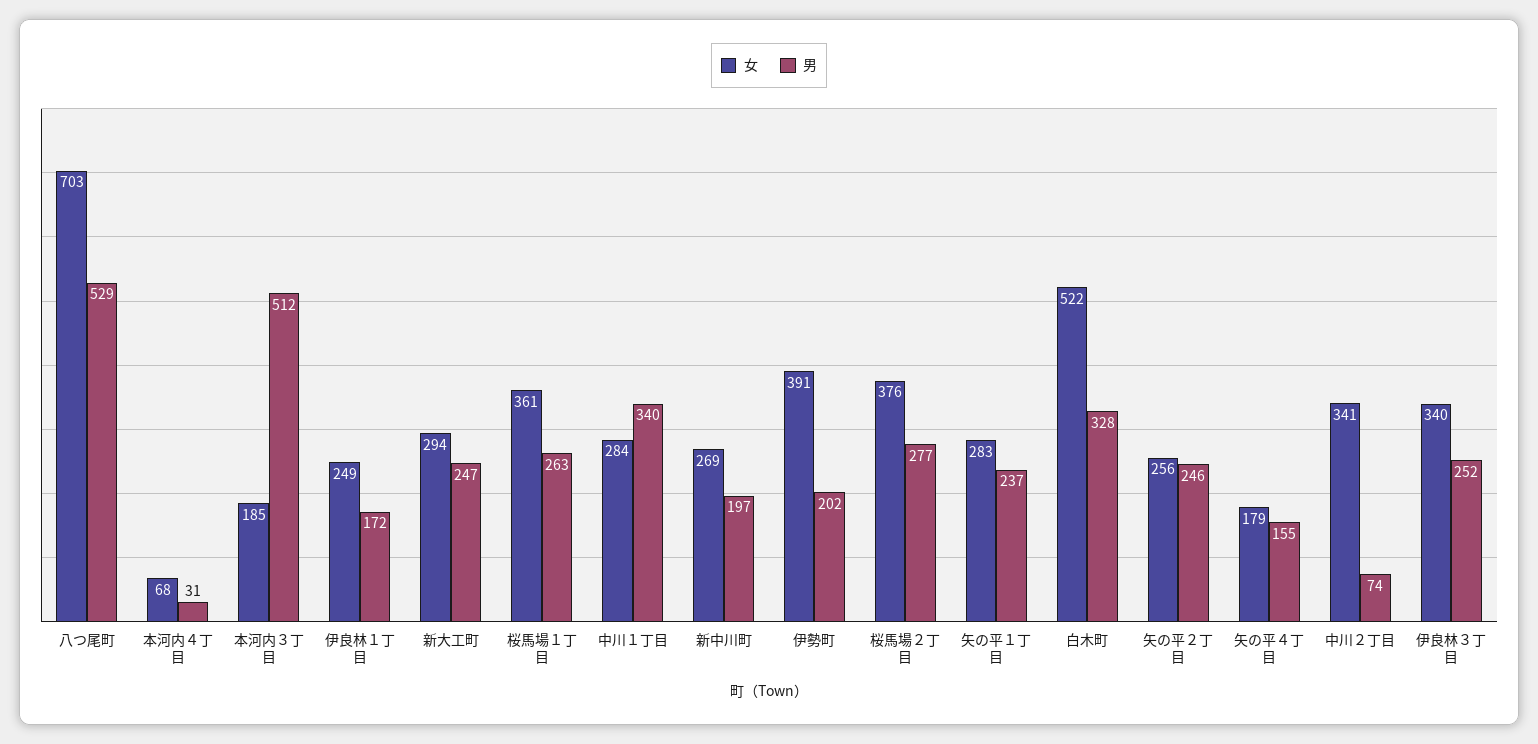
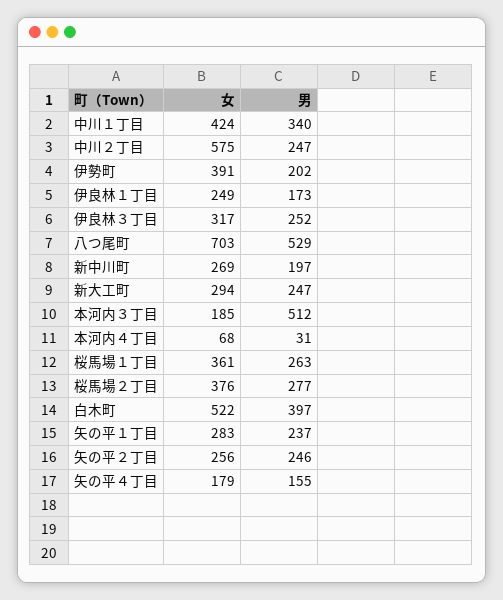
男, 伊良林１丁目: 172 -> 173
女, 中川１丁目: 284 -> 424
男, 白木町: 328 -> 397
女, 中川２丁目: 341 -> 575
男, 中川２丁目: 74 -> 247
女, 伊良林３丁目: 340 -> 317

